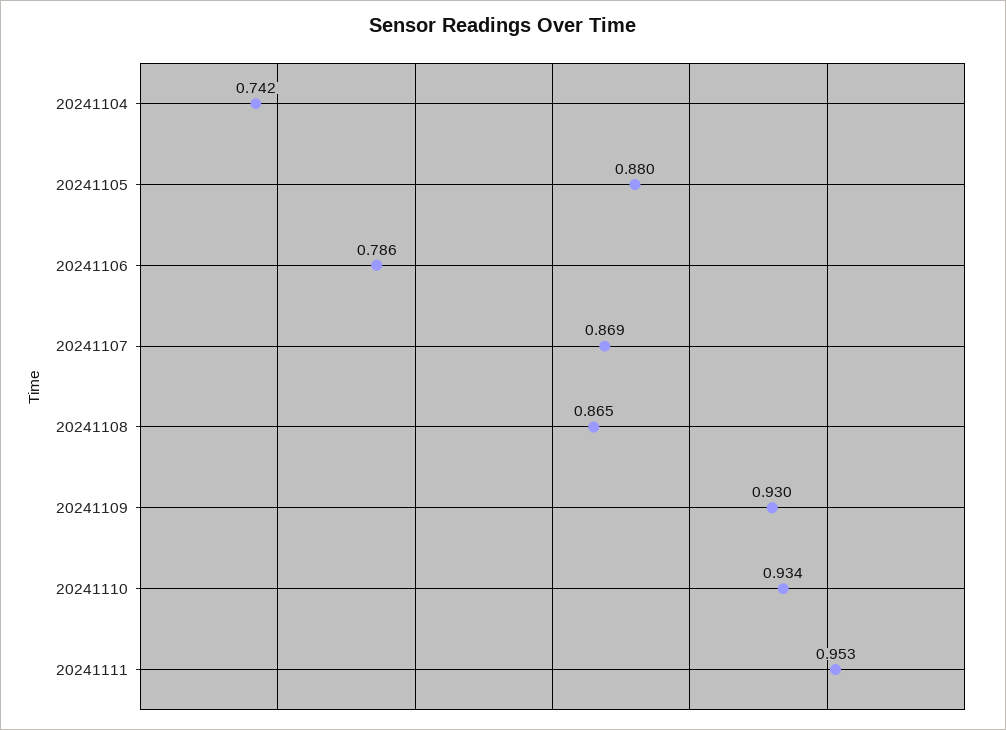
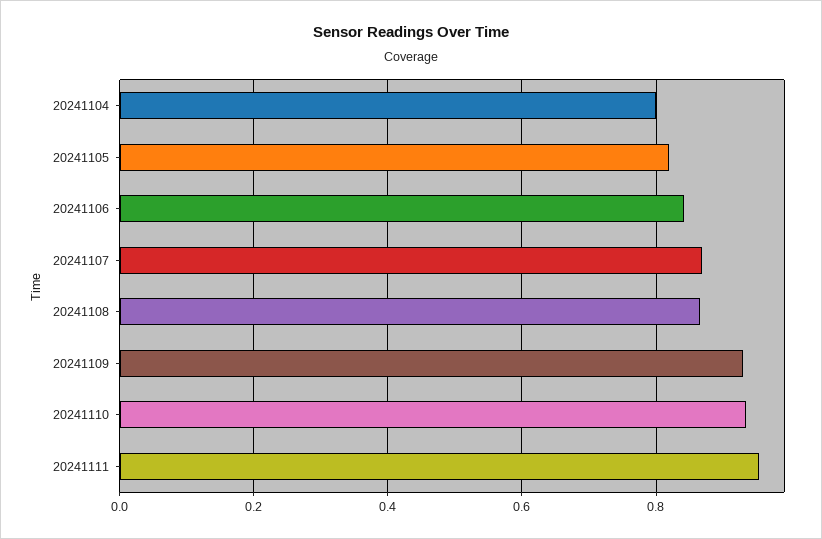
20241104: 0.742 -> 0.8
20241105: 0.88 -> 0.82
20241106: 0.786 -> 0.84

